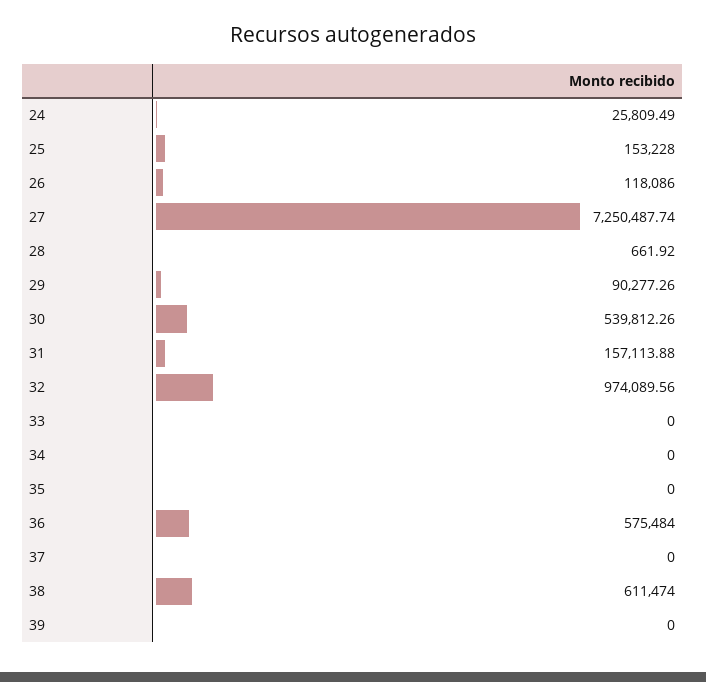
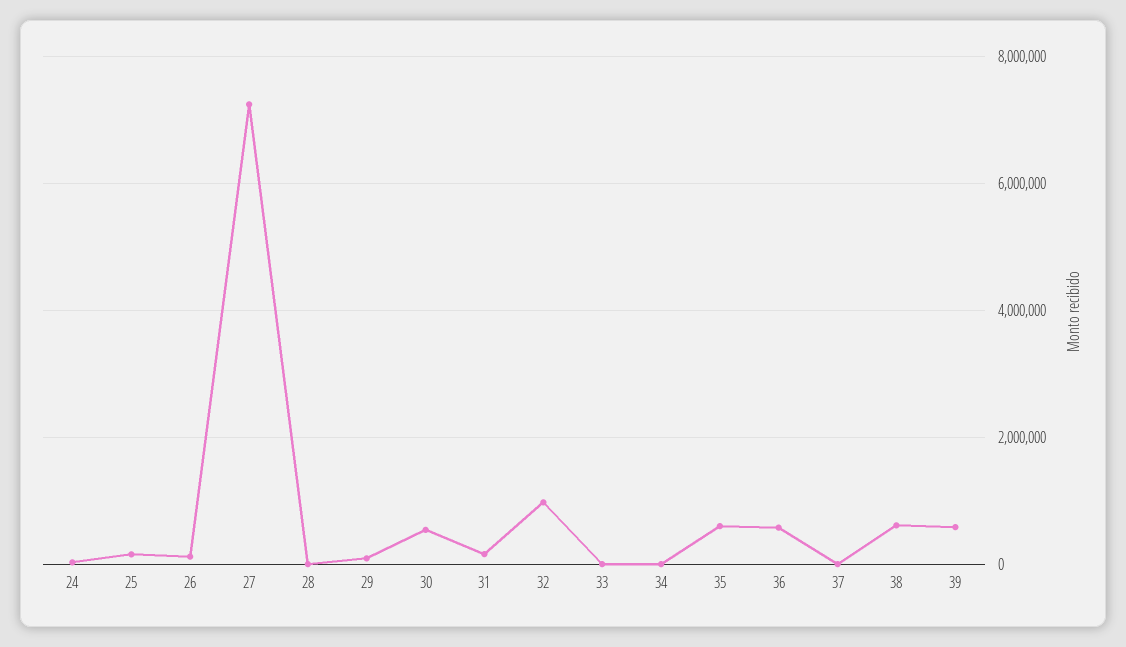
35: 0 -> 600000
39: 0 -> 600000

